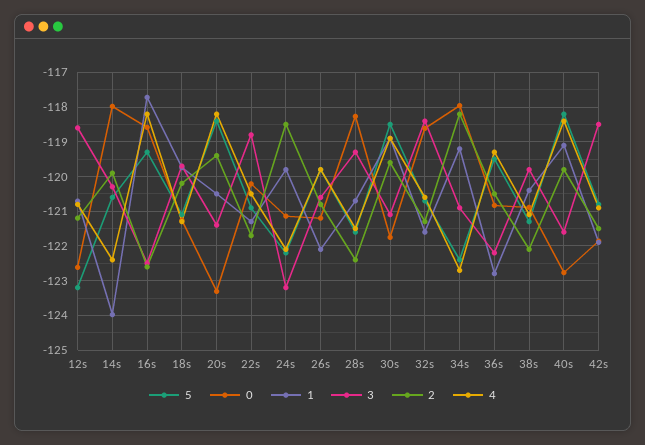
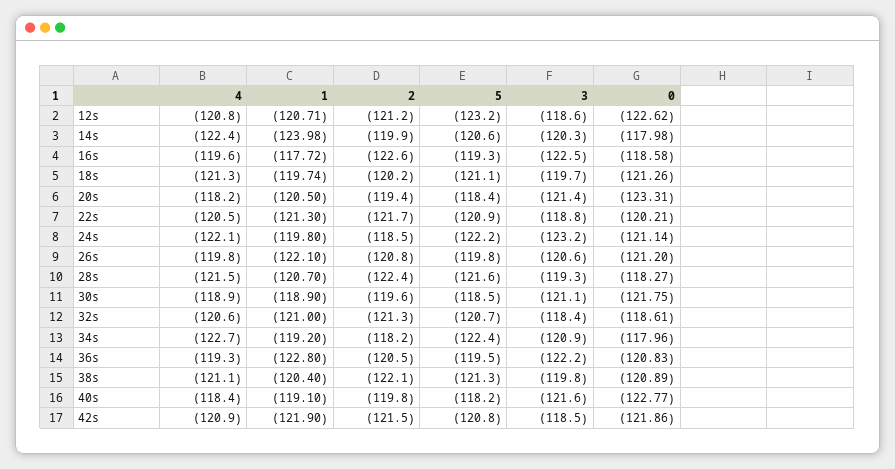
4, 16s: -118.2 -> -119.6
1, 32s: -121.6 -> -121

